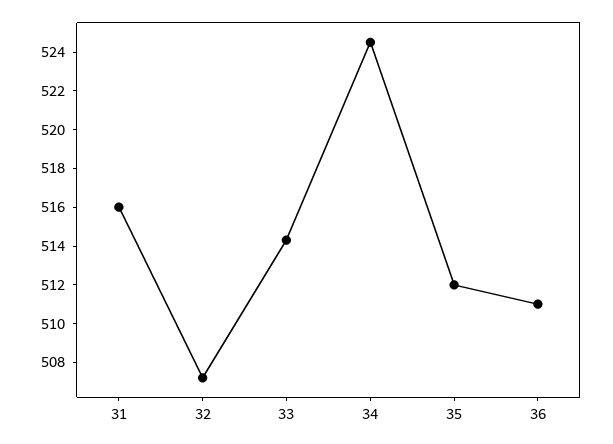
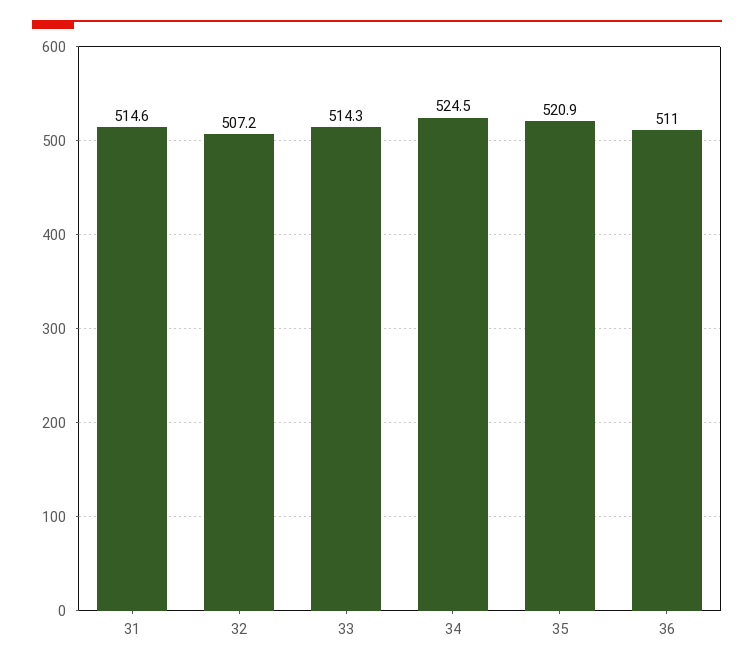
31: 516 -> 514.6
35: 512 -> 520.9

